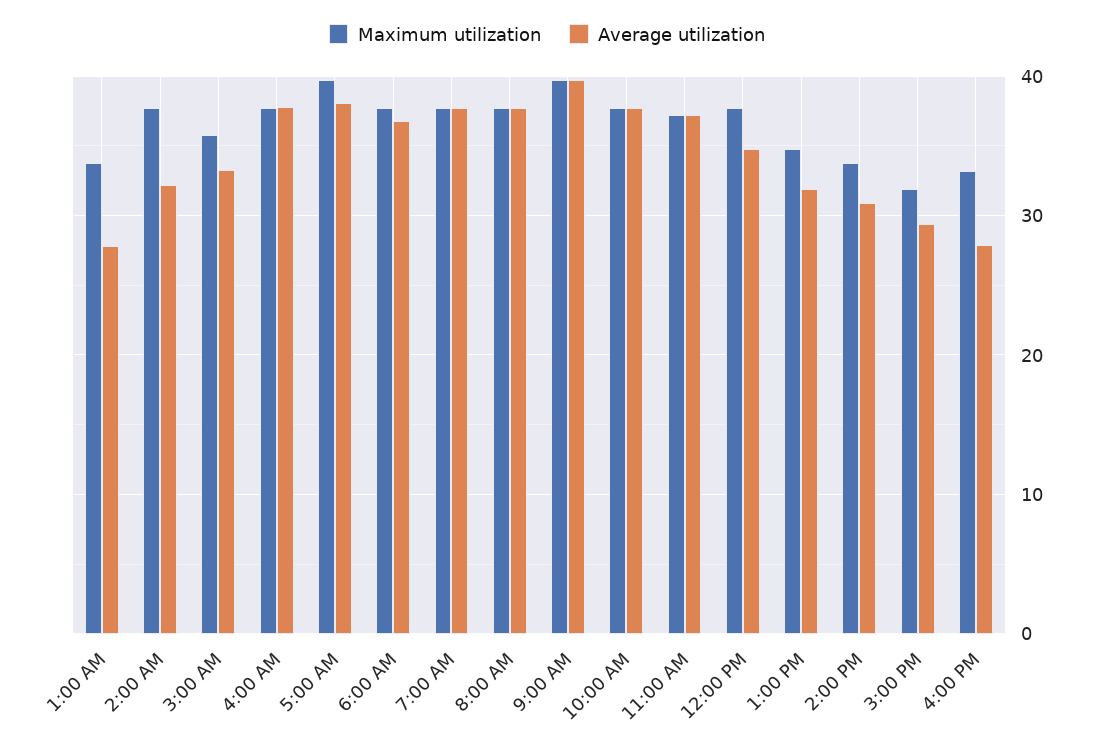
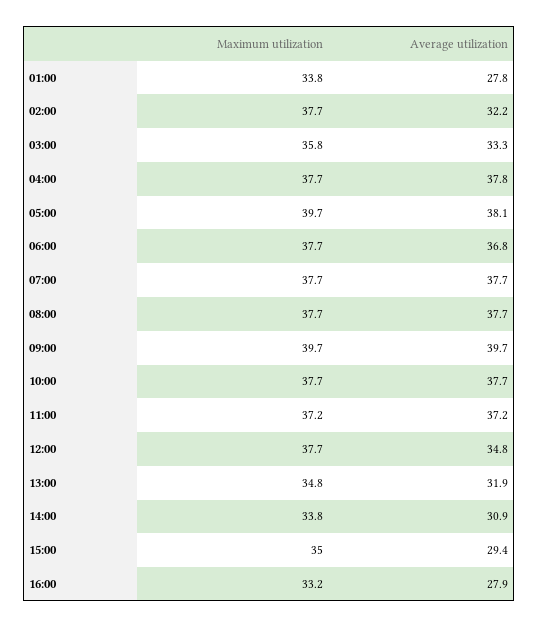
Maximum utilization, 3:00 PM: 32 -> 35

